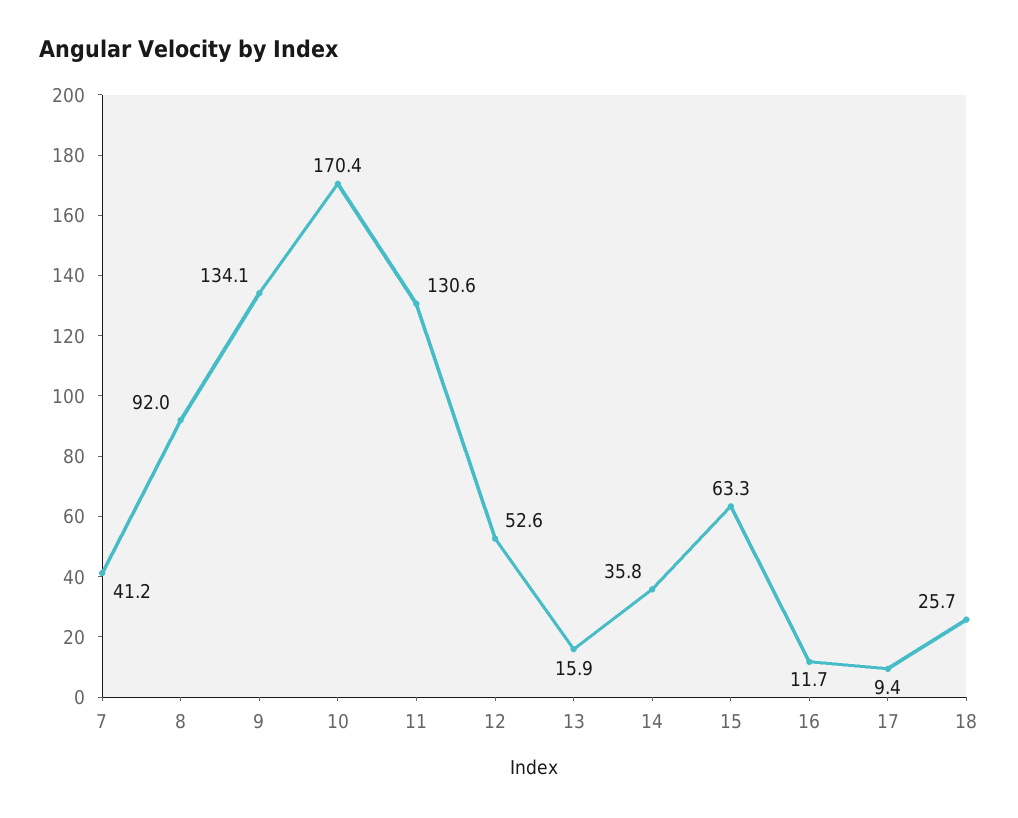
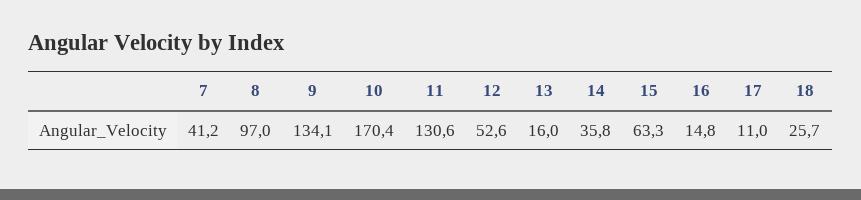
8: 92 -> 97
13: 15.9 -> 16
16: 11.7 -> 14.8
17: 9.4 -> 11

